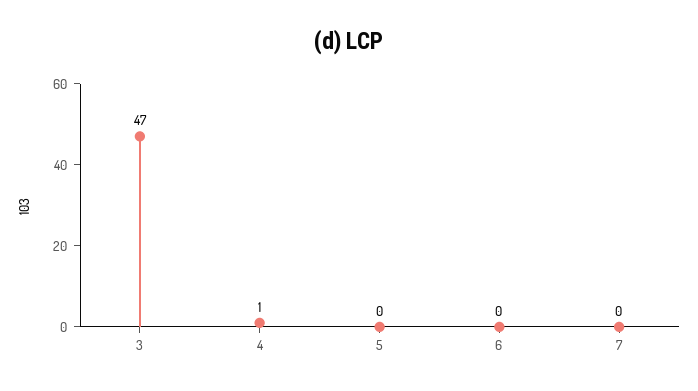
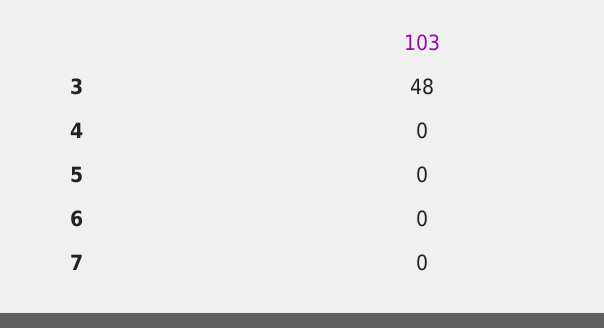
3: 47 -> 48
4: 1 -> 0

